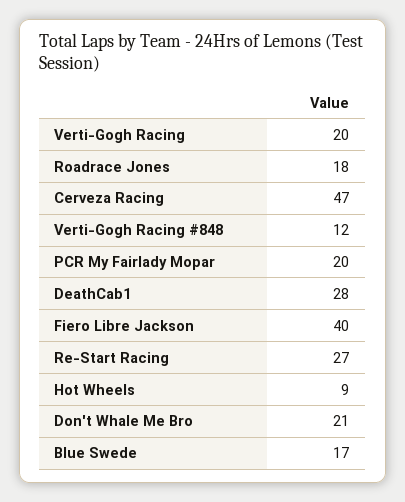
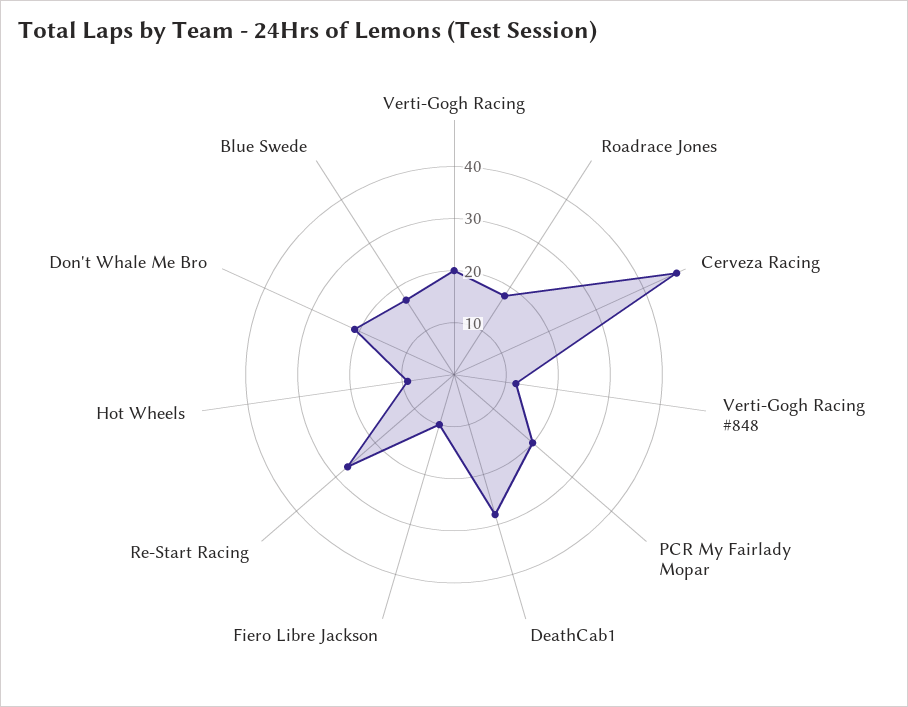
Fiero Libre Jackson: 40 -> 10

